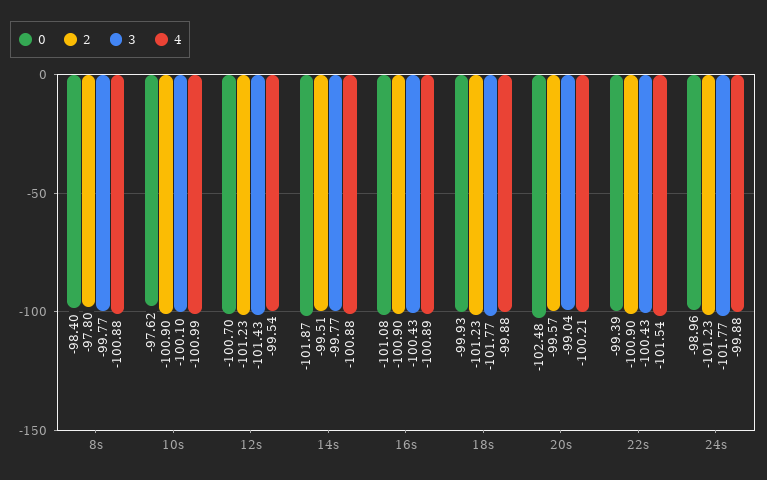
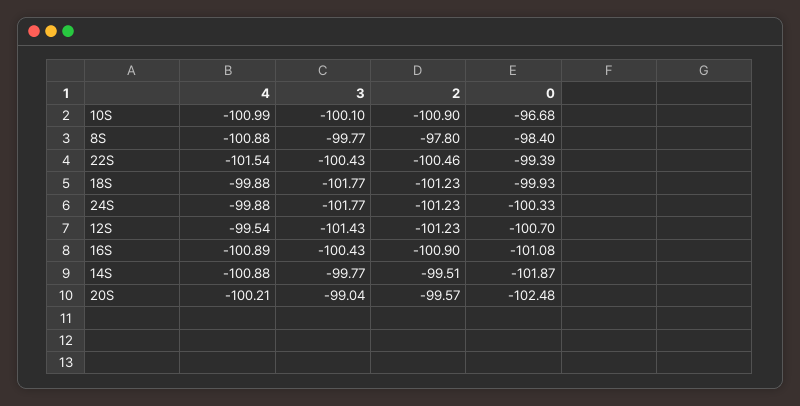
0, 10s: -97.62 -> -96.68
2, 22s: -100.9 -> -100.46
0, 24s: -98.96 -> -100.33

